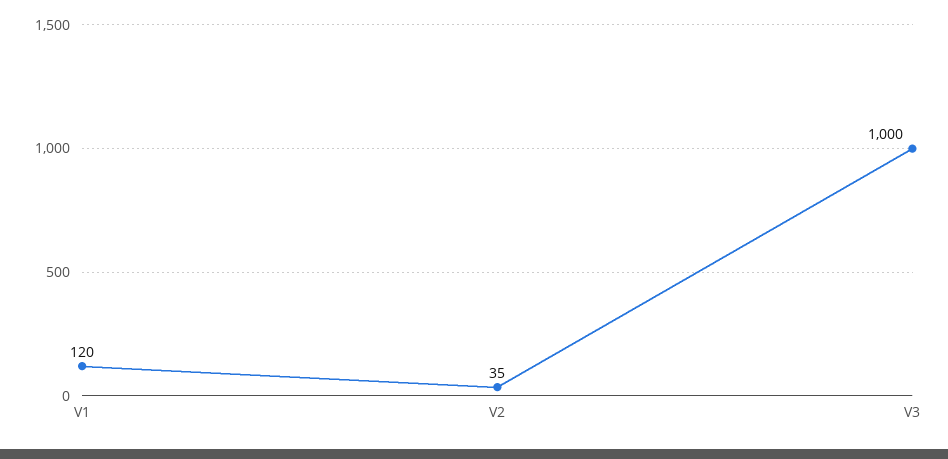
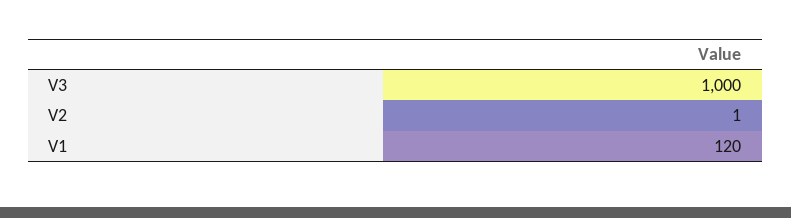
V2: 35 -> 1

